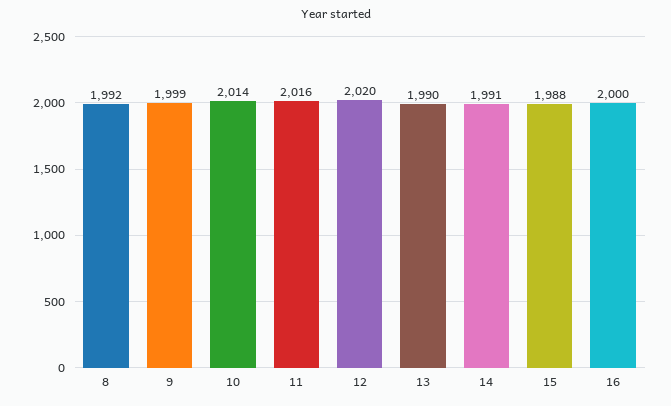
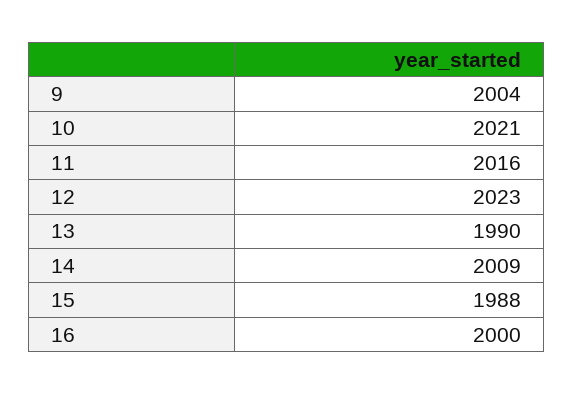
8: 1992 -> none
9: 1999 -> 2004
10: 2014 -> 2021
12: 2020 -> 2023
14: 1991 -> 2009

